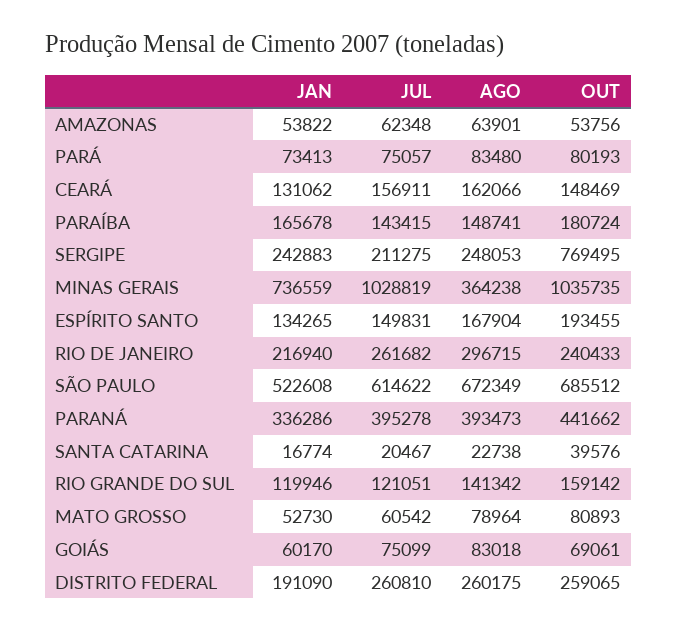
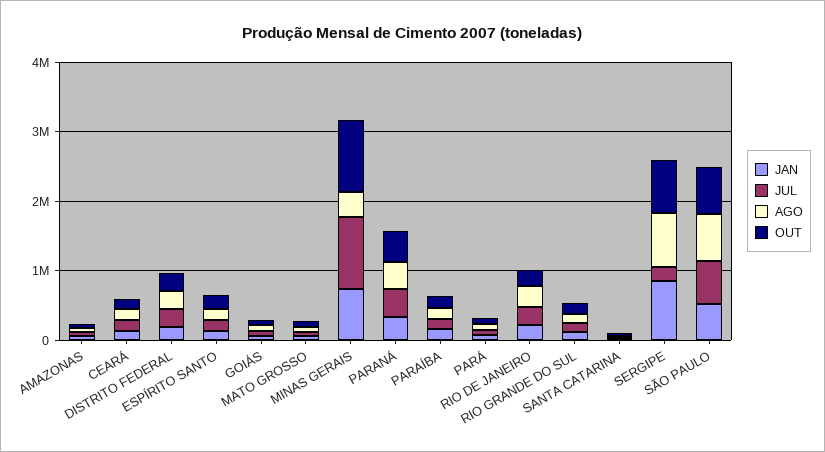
JAN, SERGIPE: 242883 -> 800000
AGO, SERGIPE: 248053 -> 800000

